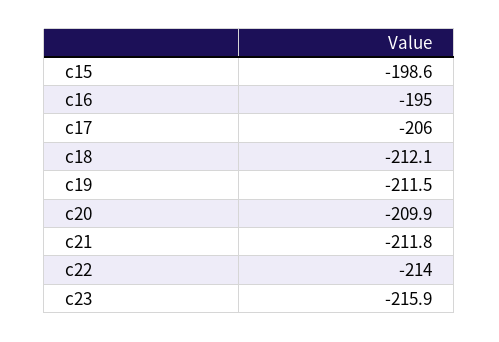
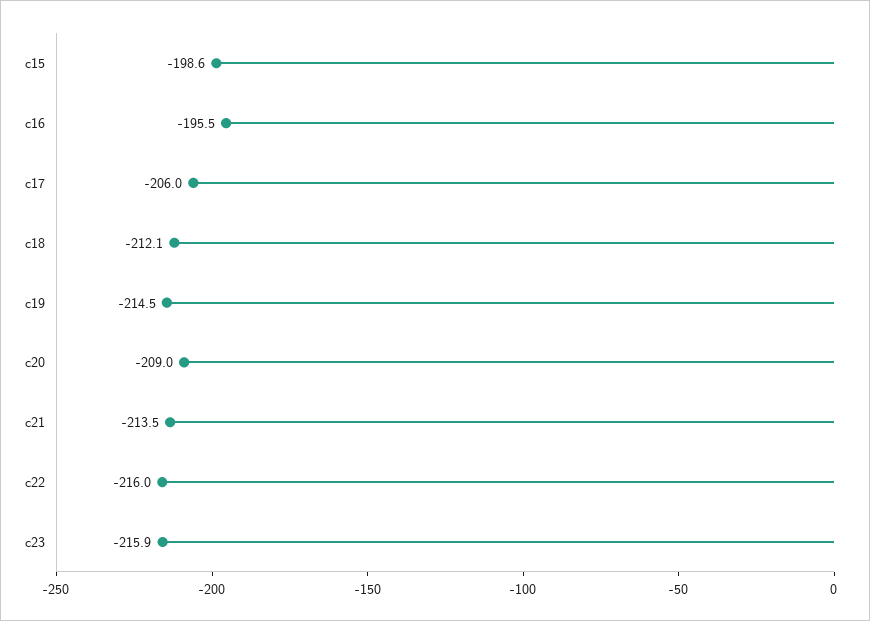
c16: -195 -> -195.5
c19: -211.5 -> -214.5
c20: -209.9 -> -209
c21: -211.8 -> -213.5
c22: -214 -> -216

